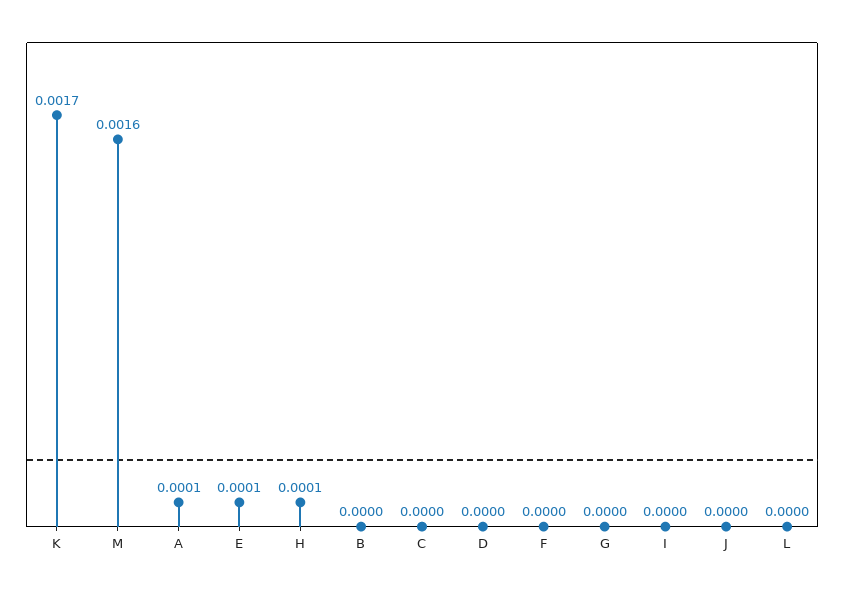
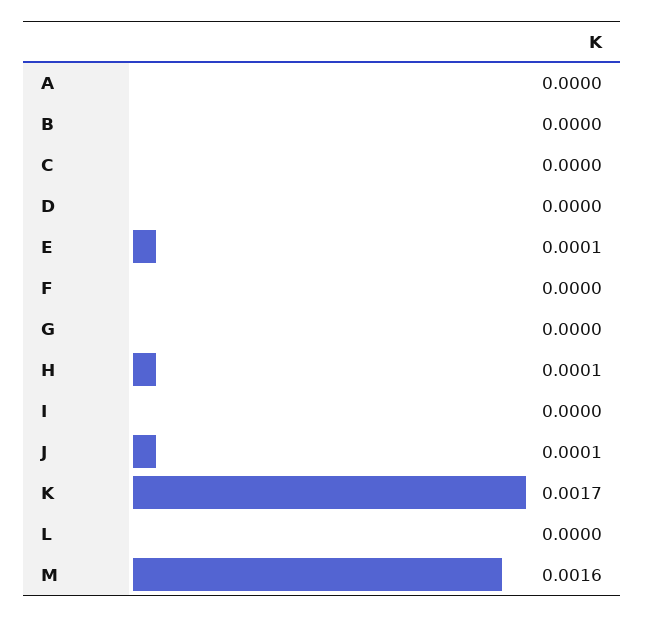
A: 0.0001 -> 0
J: 0 -> 0.0001

